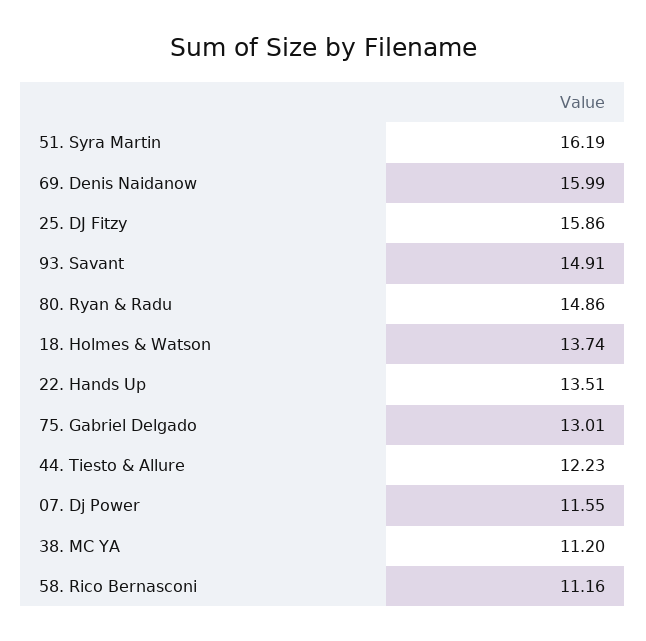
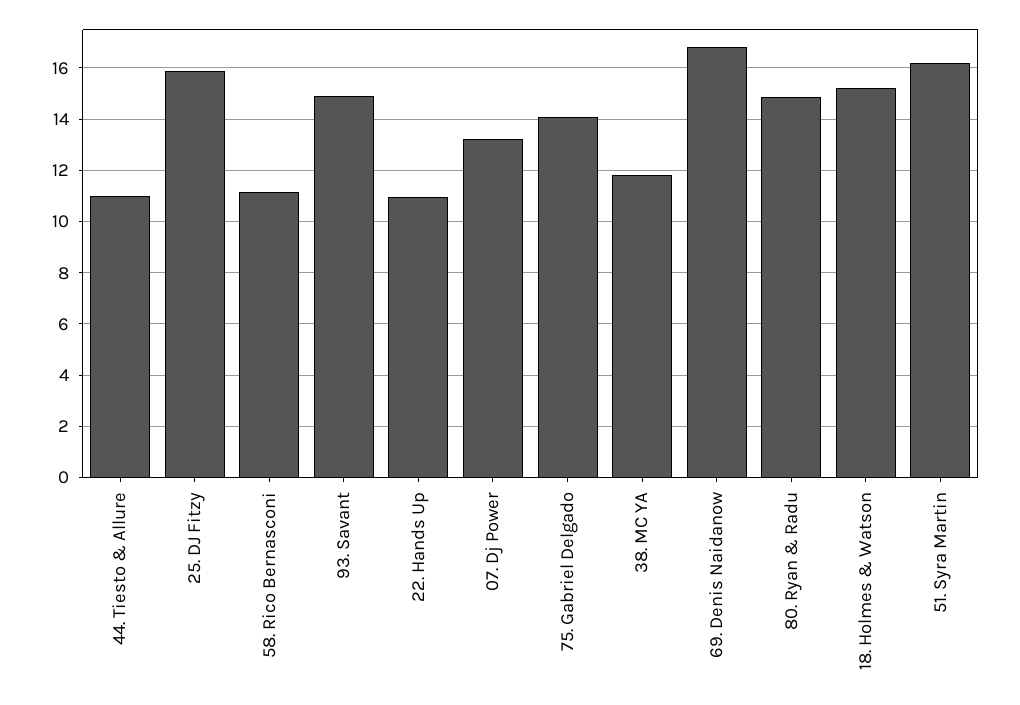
69. Denis Naidanow: 15.99 -> 16.75
18. Holmes & Watson: 13.74 -> 15.25
22. Hands Up: 13.51 -> 11
75. Gabriel Delgado: 13.01 -> 14
44. Tiesto & Allure: 12.23 -> 11
07. Dj Power: 11.55 -> 13.25
38. MC YA: 11.2 -> 11.75

